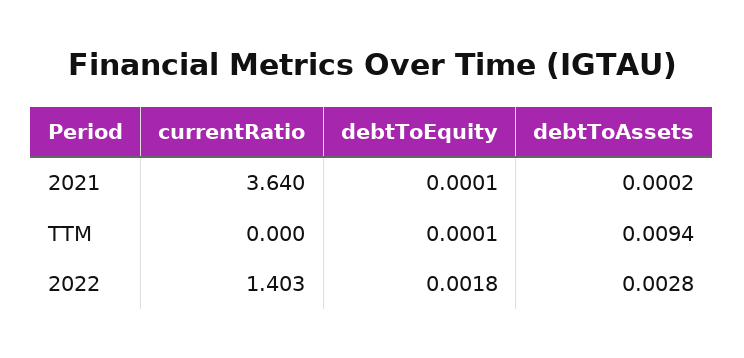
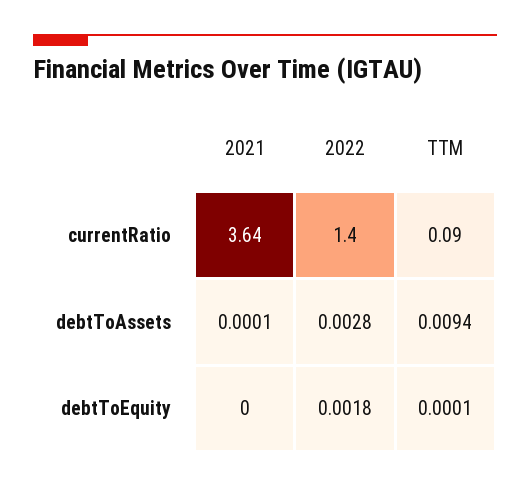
debtToEquity, 2021: 0.0001 -> 0
debtToAssets, 2021: 0.0002 -> 0.0001
currentRatio, TTM: 0 -> 0.09

